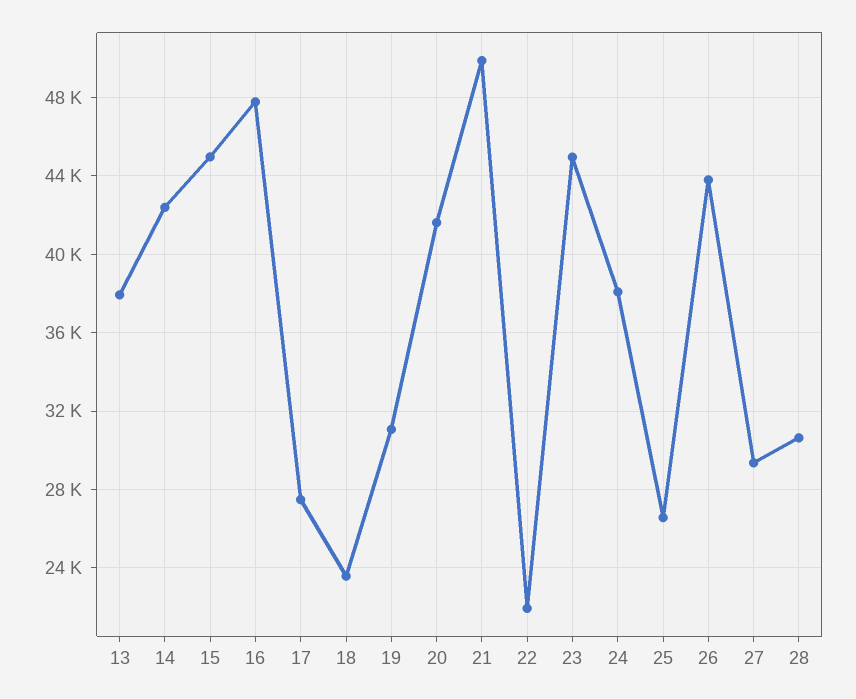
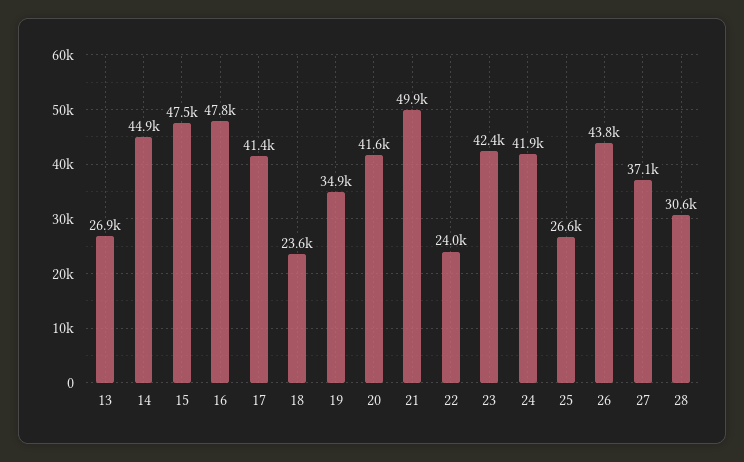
13: 38000 -> 26900
14: 42500 -> 44900
15: 45000 -> 47500
17: 27500 -> 41400
19: 31000 -> 34900
22: 22000 -> 24000
23: 45000 -> 42400
24: 38000 -> 41900
27: 29500 -> 37100

